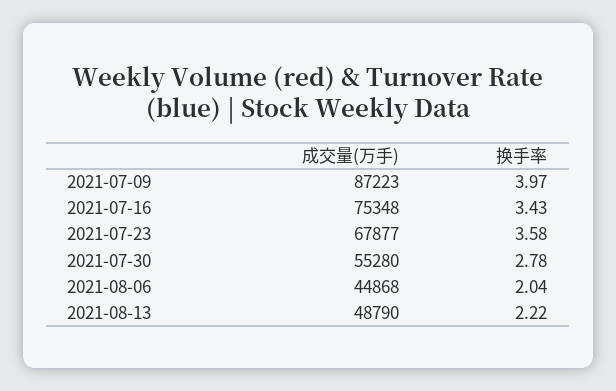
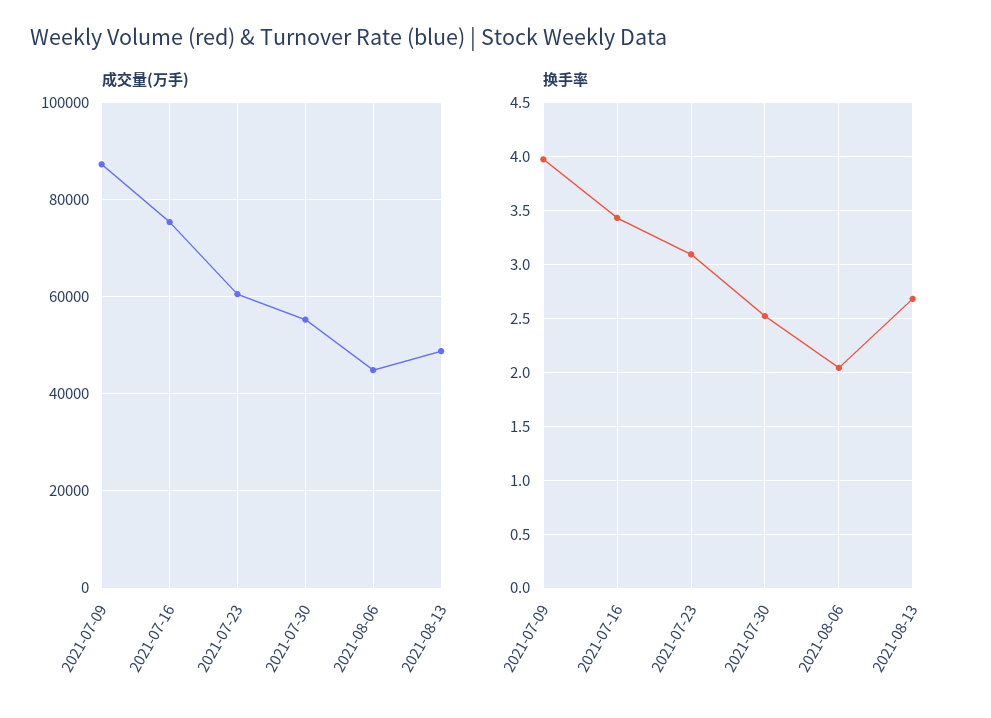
成交量(万手), 2021-07-23: 67877 -> 60000
换手率, 2021-07-23: 3.58 -> 3.1
换手率, 2021-07-30: 2.78 -> 2.5
换手率, 2021-08-13: 2.22 -> 2.7

